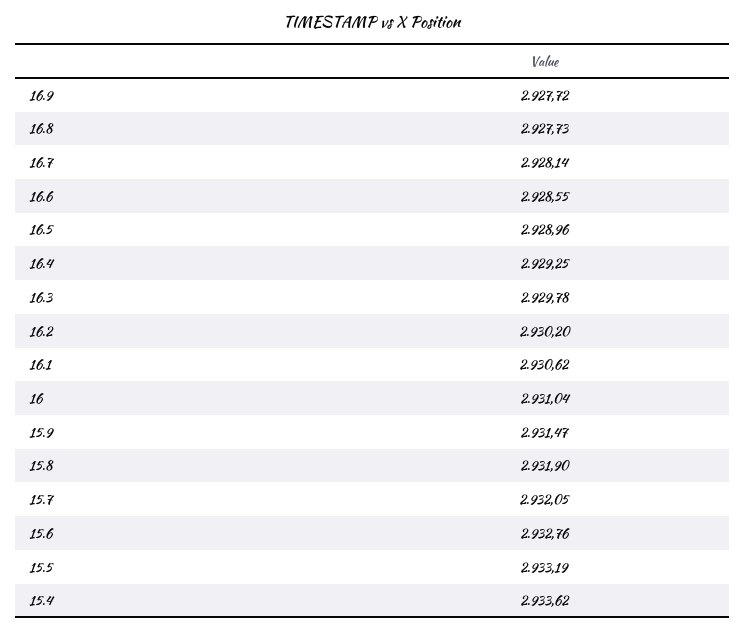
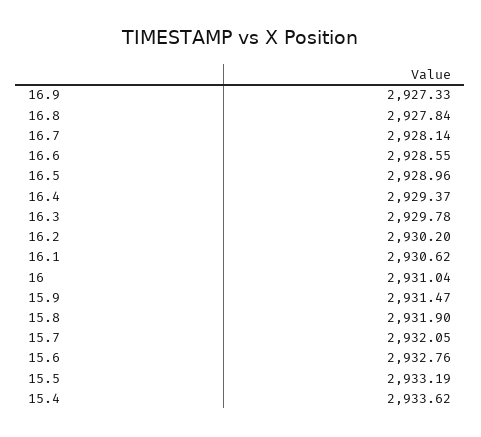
16.9: 2927.72 -> 2927.33
16.8: 2927.73 -> 2927.84
16.4: 2929.25 -> 2929.37

